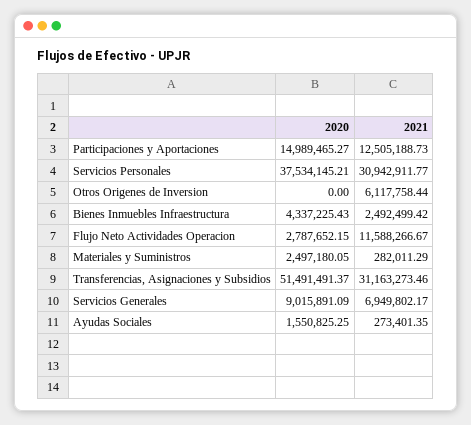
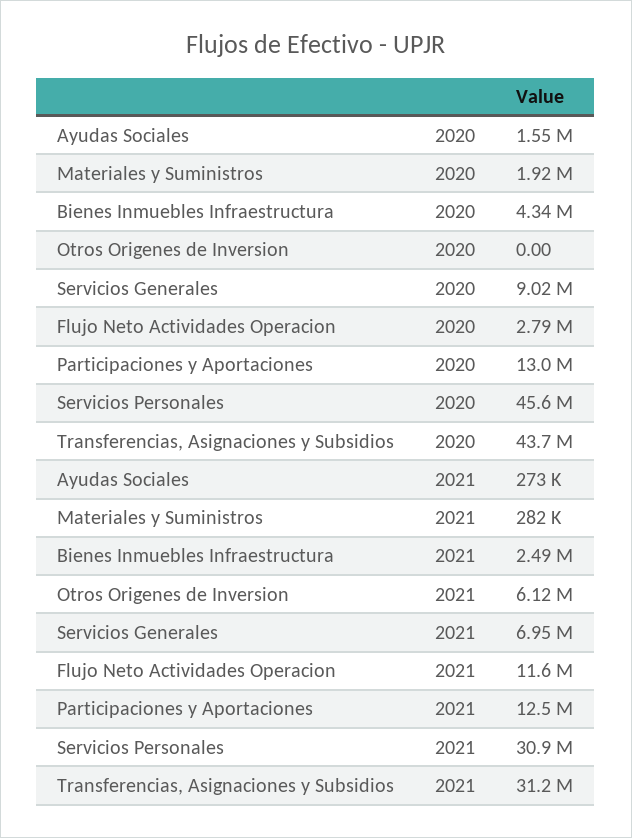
2020, Participaciones y Aportaciones: 14989465.27 -> 13000000
2020, Servicios Personales: 37534145.21 -> 45600000
2020, Materiales y Suministros: 2497180.05 -> 1920000
2020, Transferencias, Asignaciones y Subsidios: 51491491.37 -> 43700000

